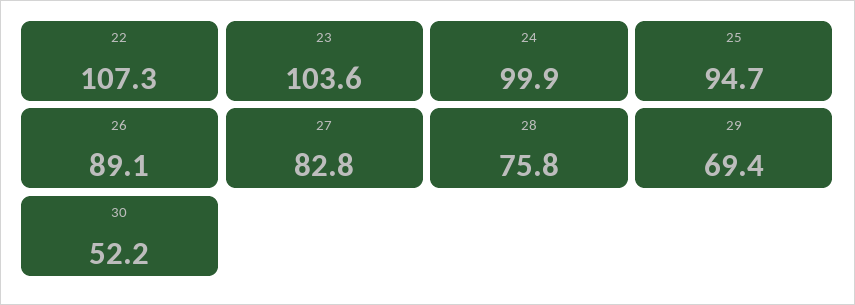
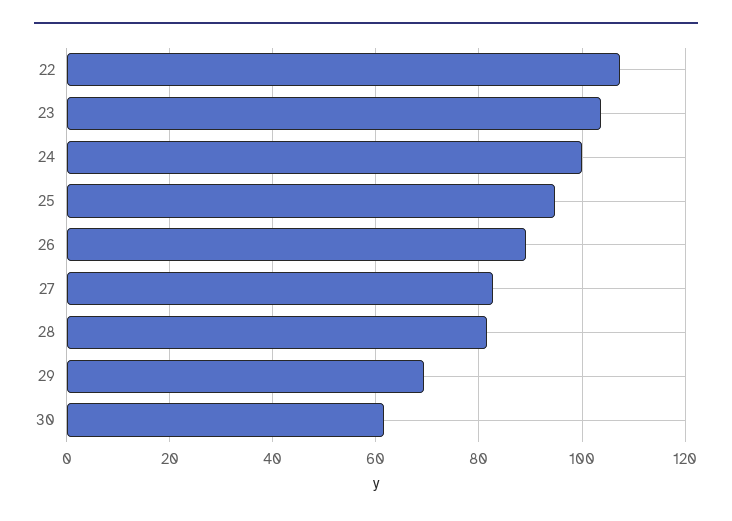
28: 75.8 -> 82
30: 52.2 -> 62

